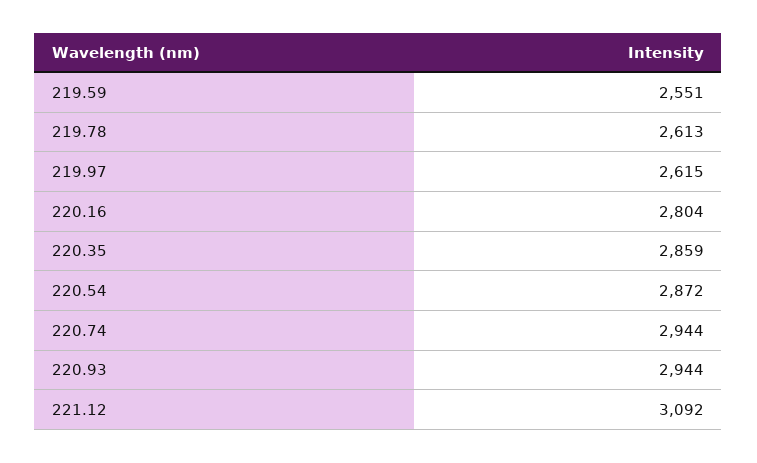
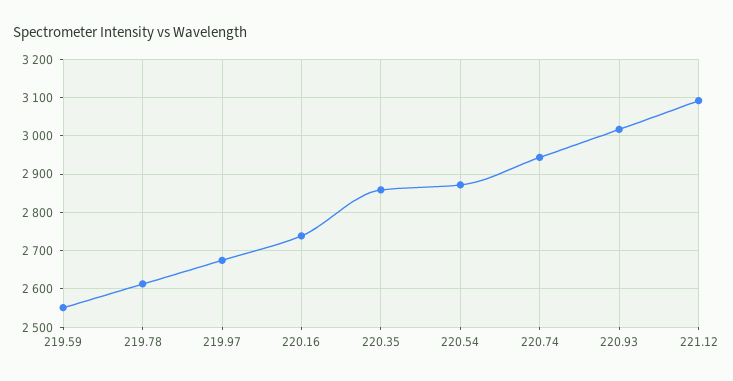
219.97: 2615 -> 2680
220.16: 2804 -> 2740
220.93: 2944 -> 3020

